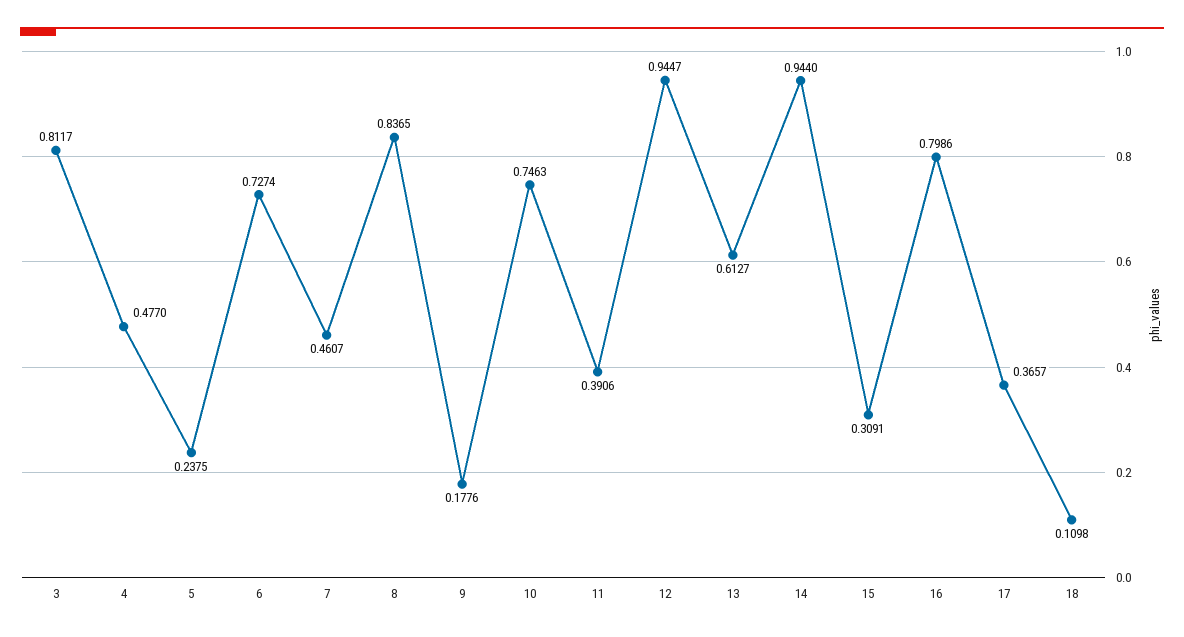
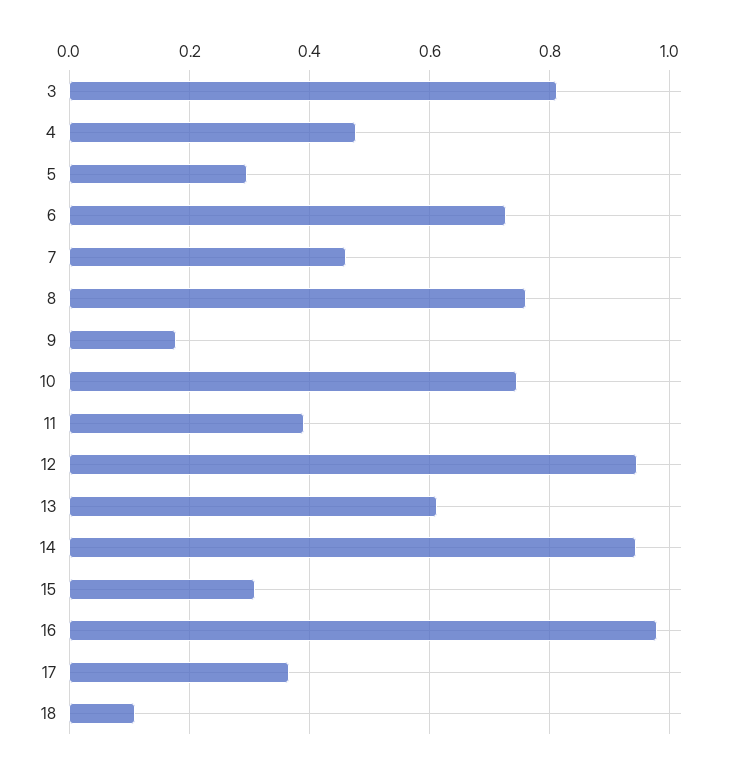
5: 0.2375 -> 0.3
8: 0.8365 -> 0.76
16: 0.7986 -> 0.98

